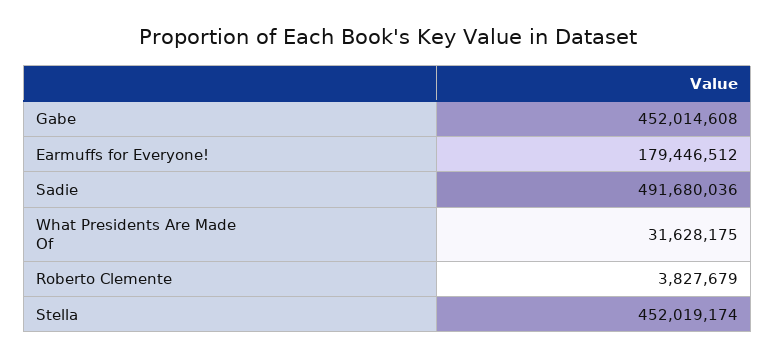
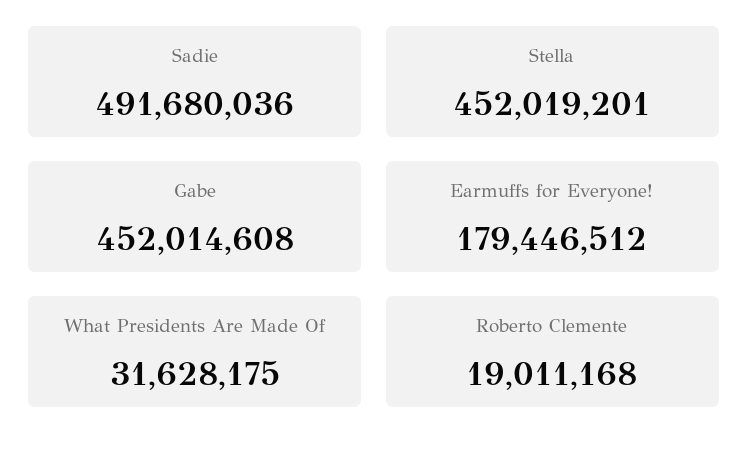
Roberto Clemente: 3827679 -> 19011168
Stella: 452019174 -> 452019201

